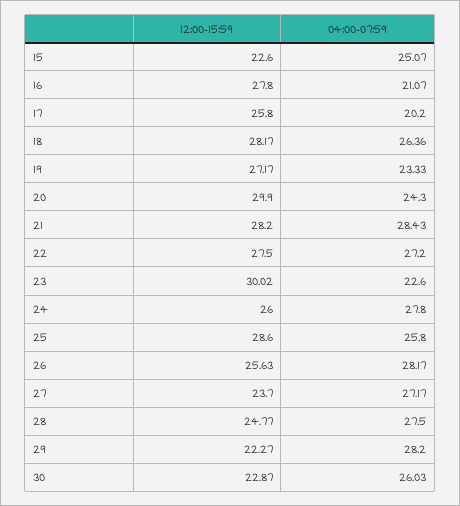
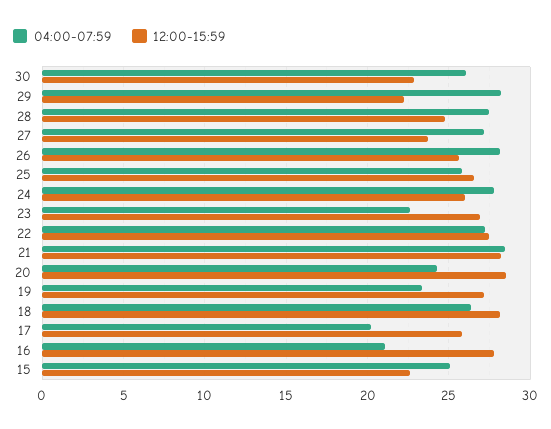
12:00-15:59, 20: 29.9 -> 28.5
12:00-15:59, 23: 30.02 -> 27
12:00-15:59, 25: 28.6 -> 26.5

